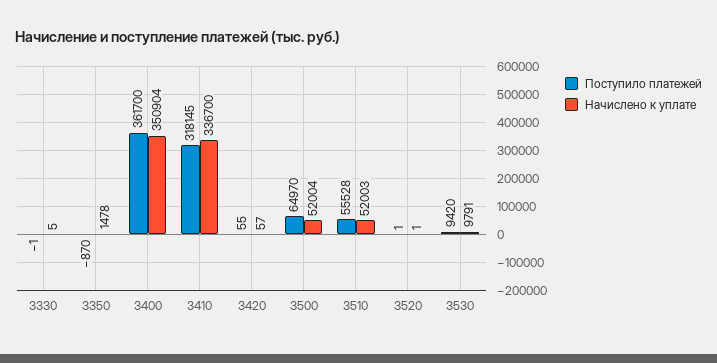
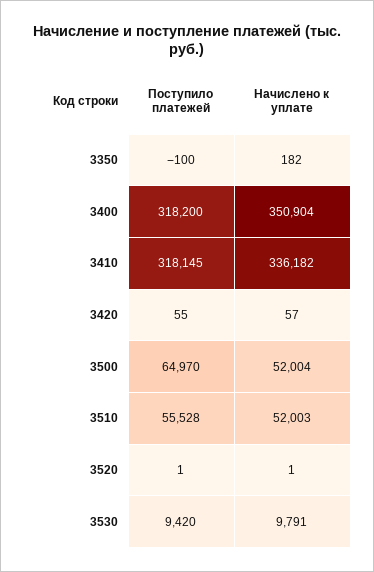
Поступило платежей, 3330: -1 -> none
Начислено к уплате, 3330: 5 -> none
Поступило платежей, 3350: -870 -> -100
Начислено к уплате, 3350: 1478 -> 182
Поступило платежей, 3400: 361700 -> 318200
Начислено к уплате, 3410: 336700 -> 336182

